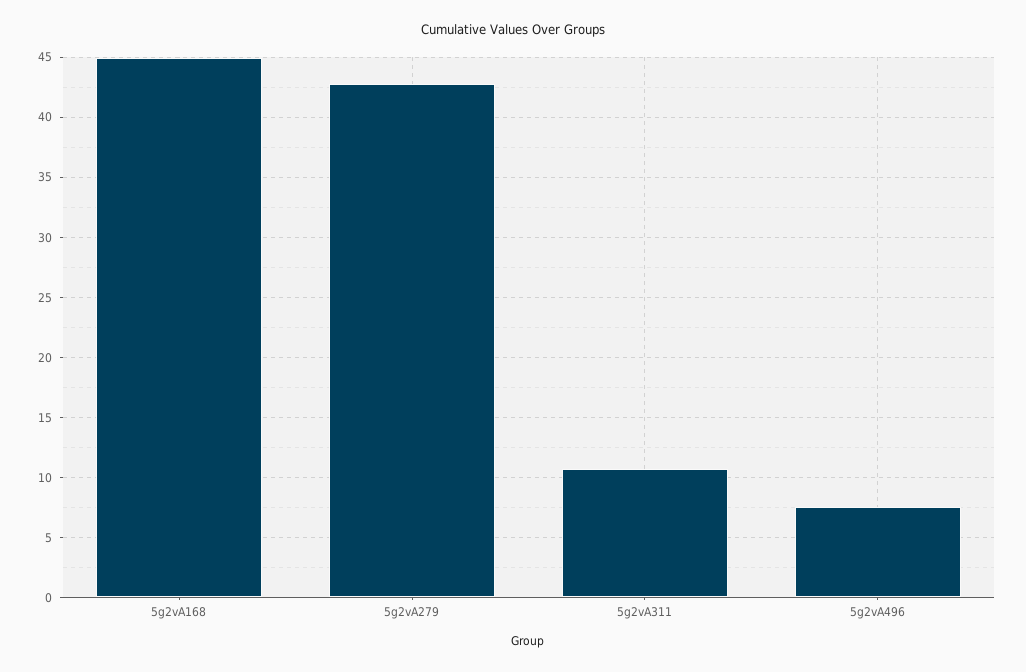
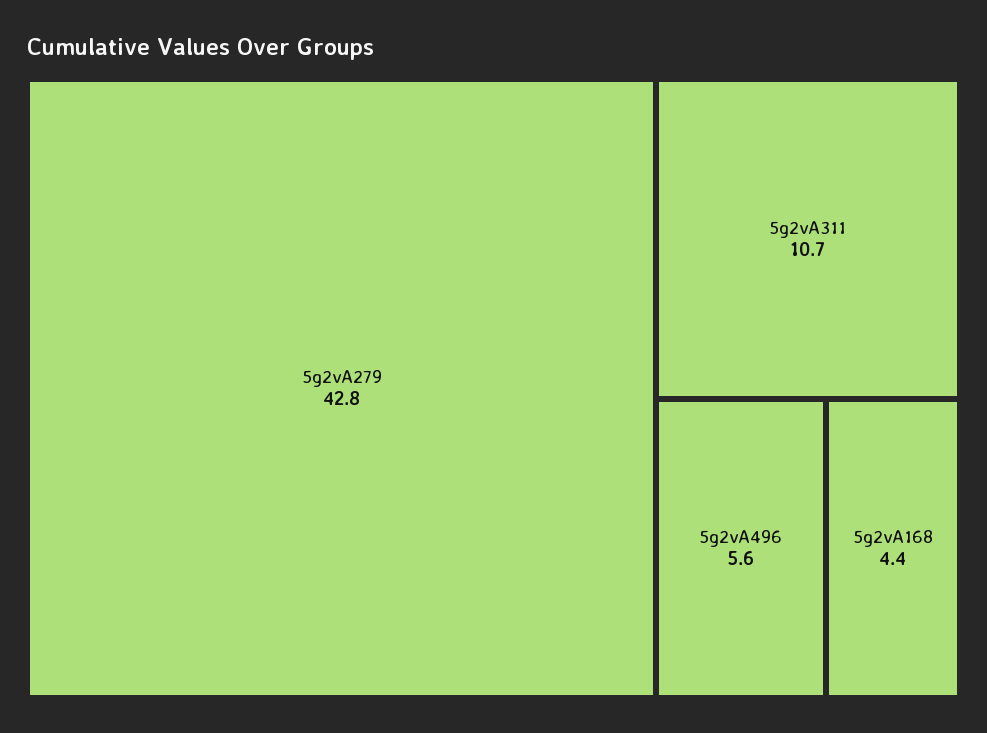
5g2vA168: 45 -> 4.4
5g2vA496: 7.5 -> 5.6

